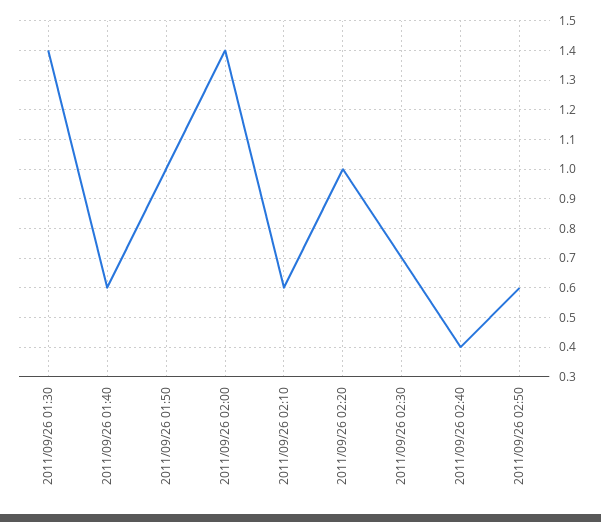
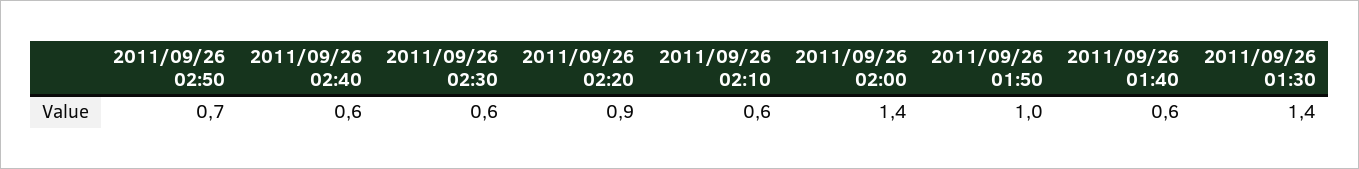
2011/09/26 02:20: 1 -> 0.9
2011/09/26 02:30: 0.7 -> 0.6
2011/09/26 02:40: 0.4 -> 0.6
2011/09/26 02:50: 0.6 -> 0.7

